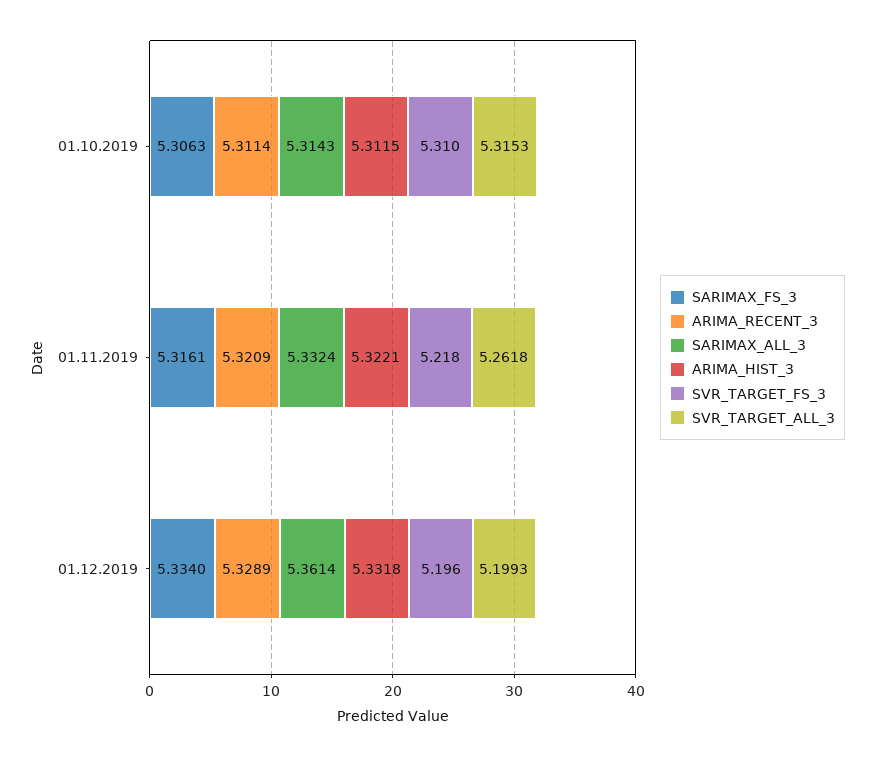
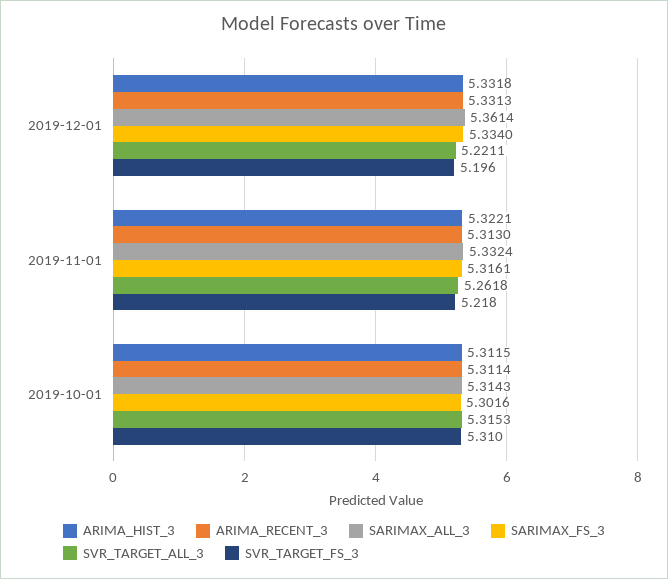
SARIMAX_FS_3, 01.10.2019: 5.3063 -> 5.3016
ARIMA_RECENT_3, 01.11.2019: 5.3209 -> 5.313
ARIMA_RECENT_3, 01.12.2019: 5.3289 -> 5.3313
SVR_TARGET_ALL_3, 01.12.2019: 5.1993 -> 5.2211

